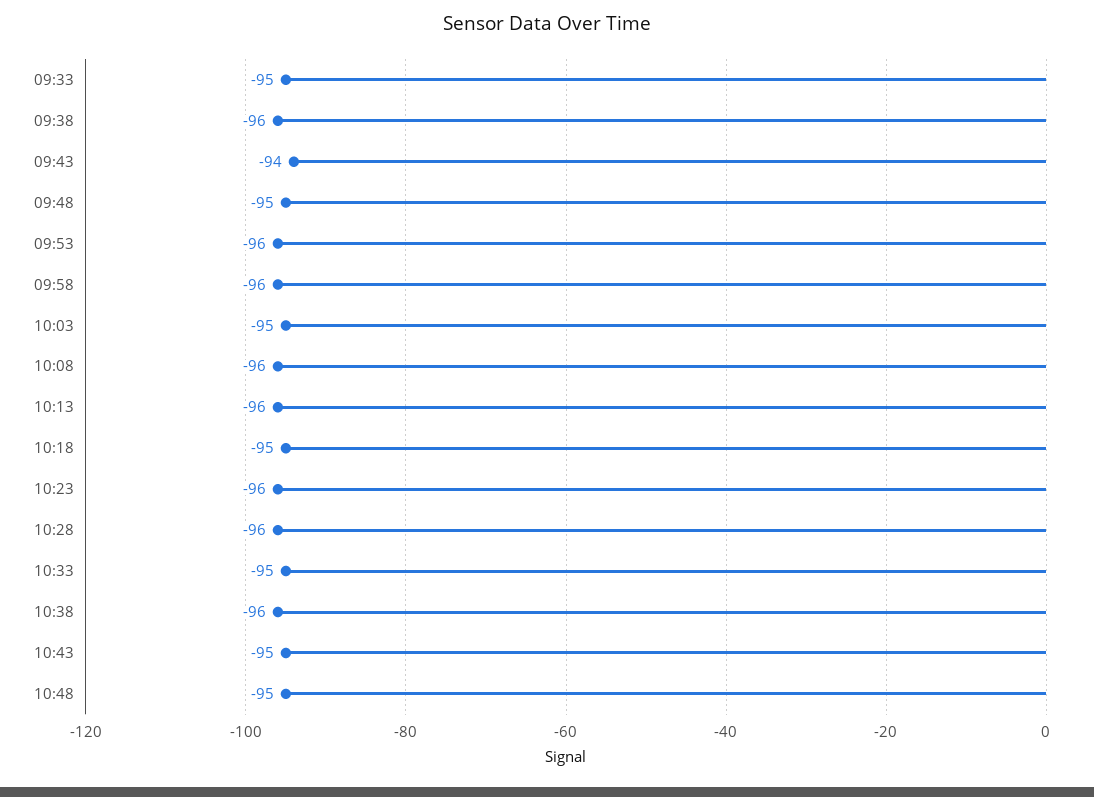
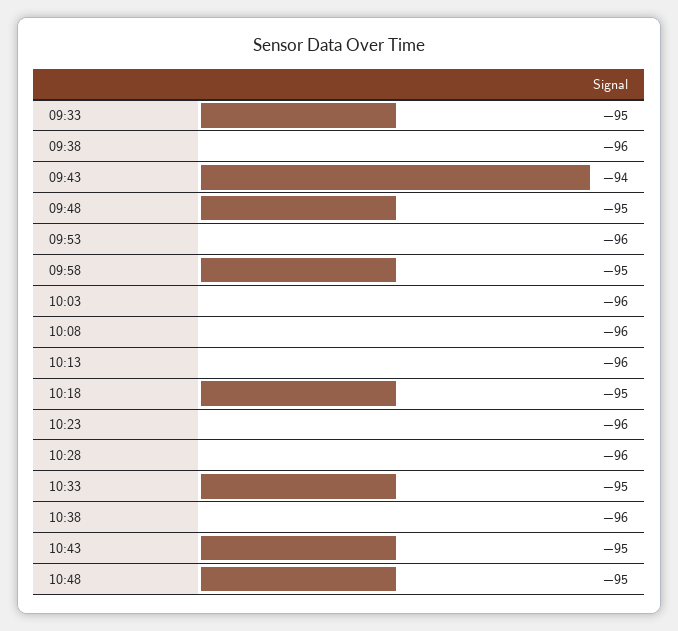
09:58: -96 -> -95
10:03: -95 -> -96

